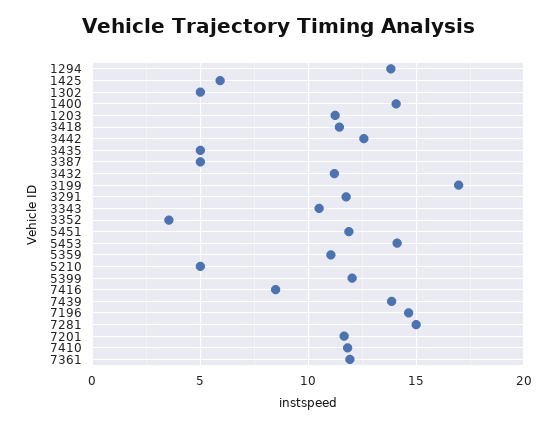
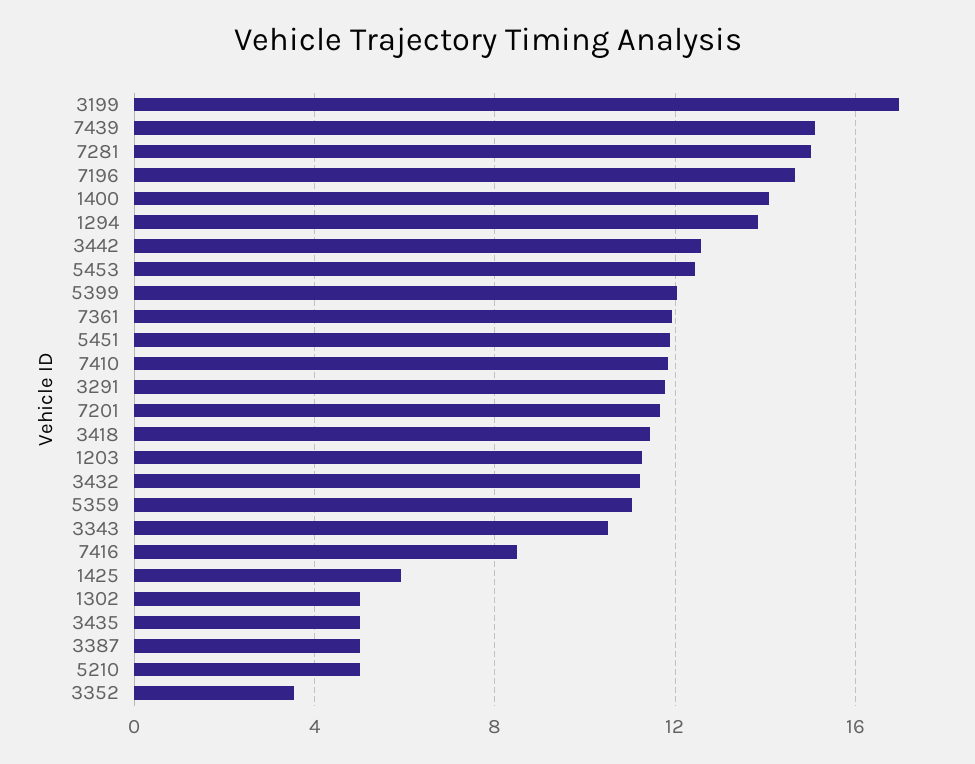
5453: 14 -> 12.5
7439: 14 -> 15

